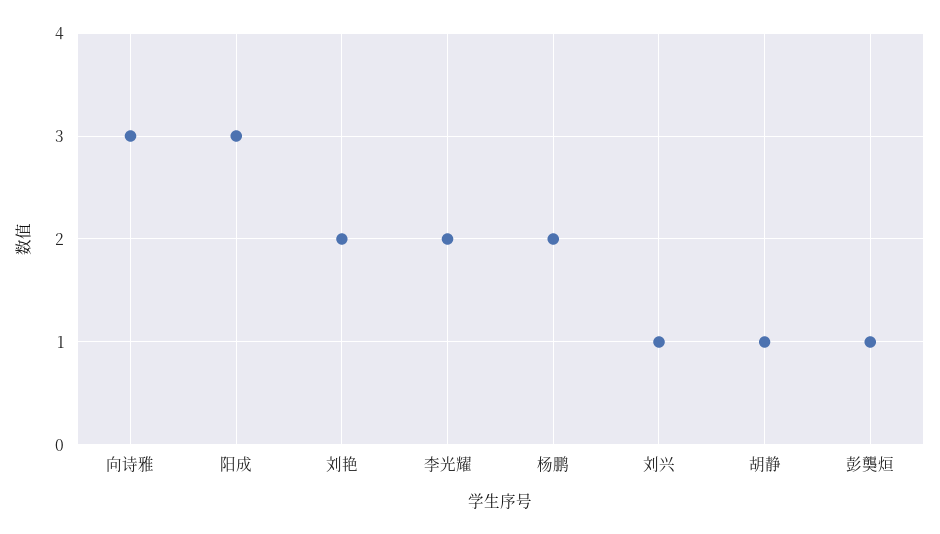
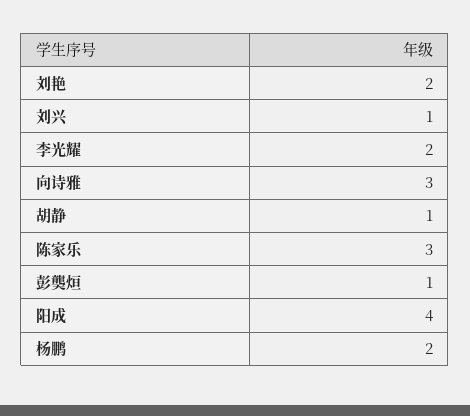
阳成: 3 -> 4
陈家乐: none -> 3

